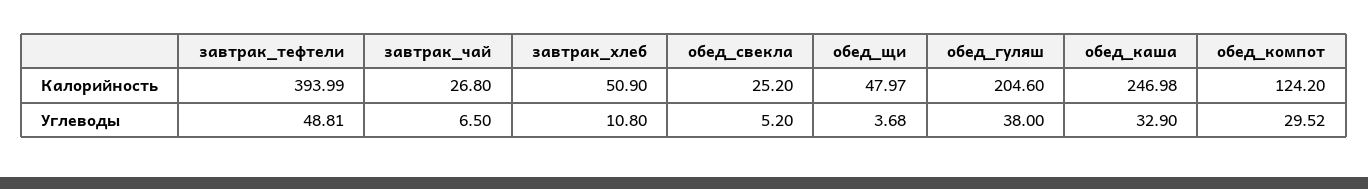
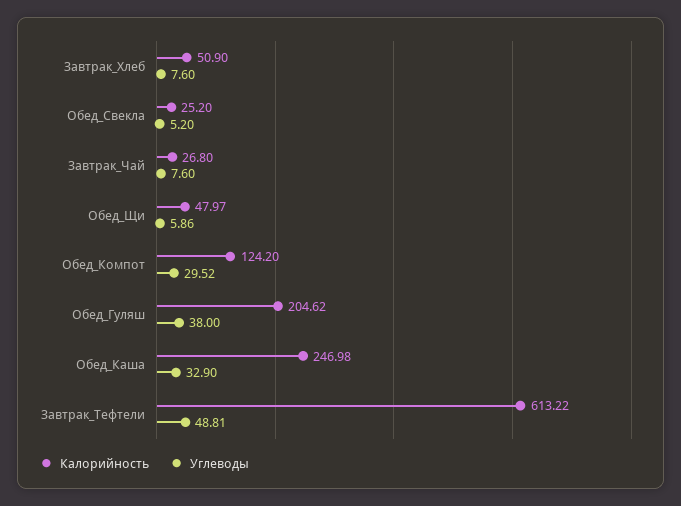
Калорийность, завтрак_тефтели: 393.99 -> 613.22
Калорийность, обед_гуляш: 204.6 -> 204.62
Углеводы, завтрак_чай: 6.5 -> 7.6
Углеводы, завтрак_хлеб: 10.8 -> 7.6
Углеводы, обед_щи: 3.68 -> 5.86

